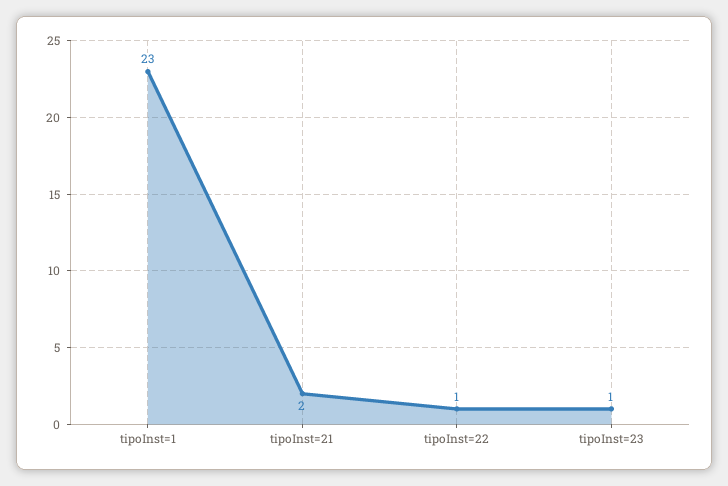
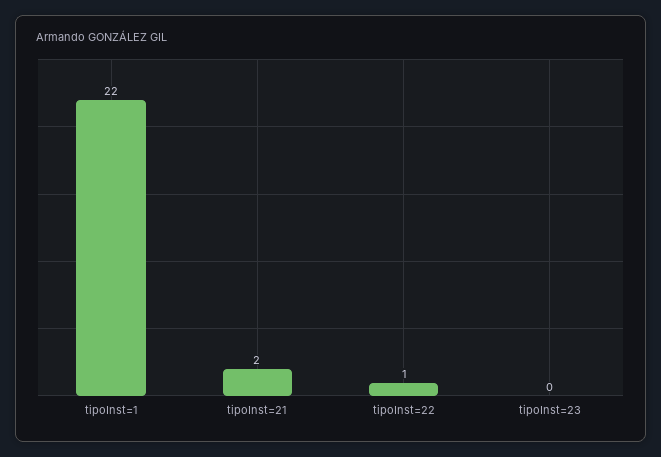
tipoInst=1: 23 -> 22
tipoInst=23: 1 -> 0

